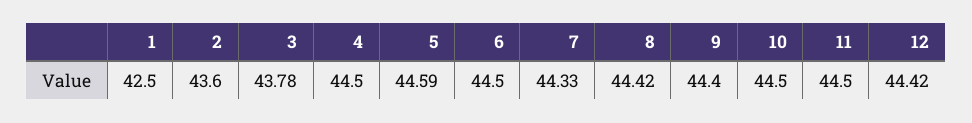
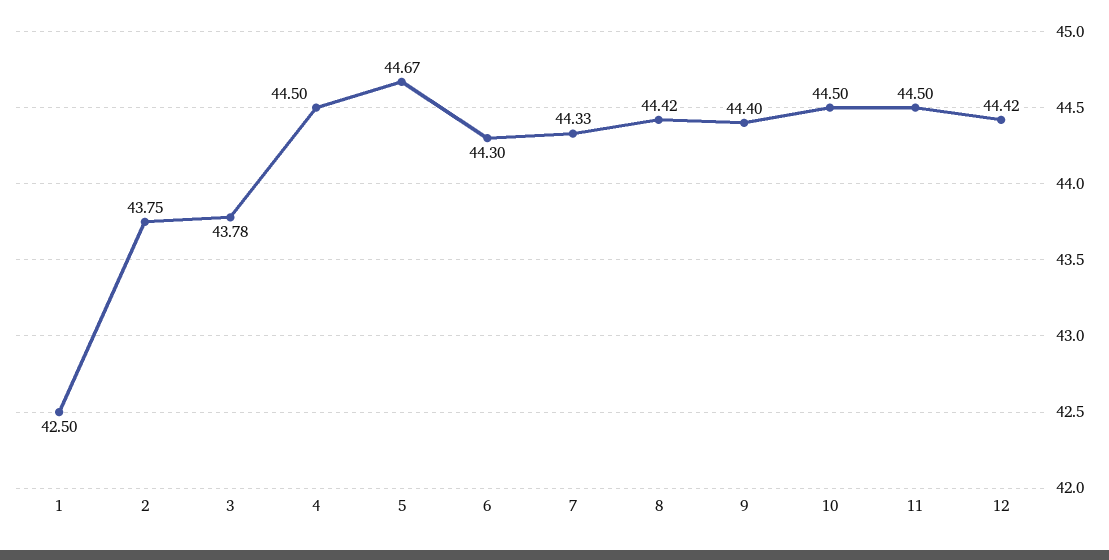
2: 43.6 -> 43.75
5: 44.59 -> 44.67
6: 44.5 -> 44.3

